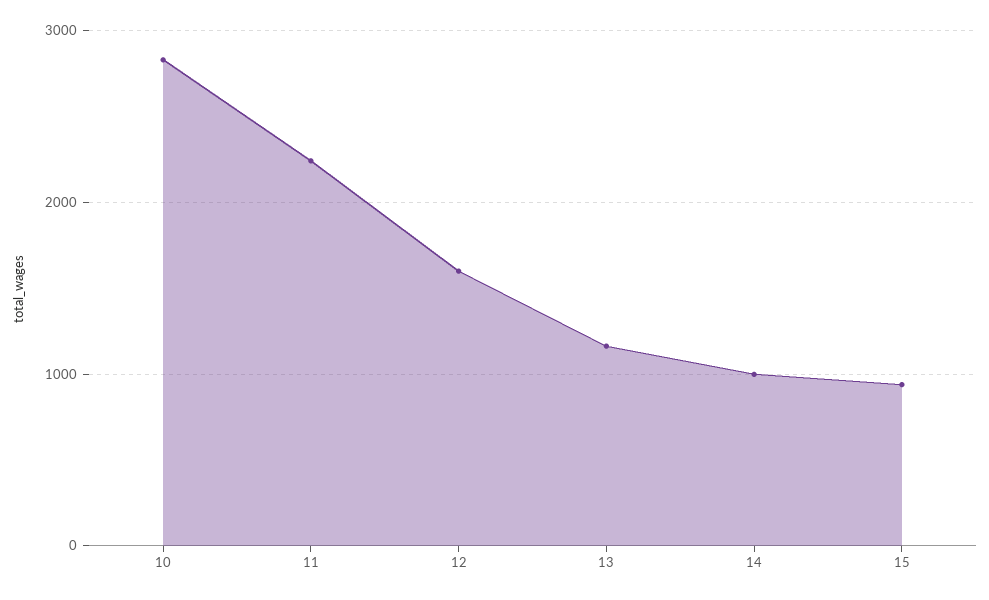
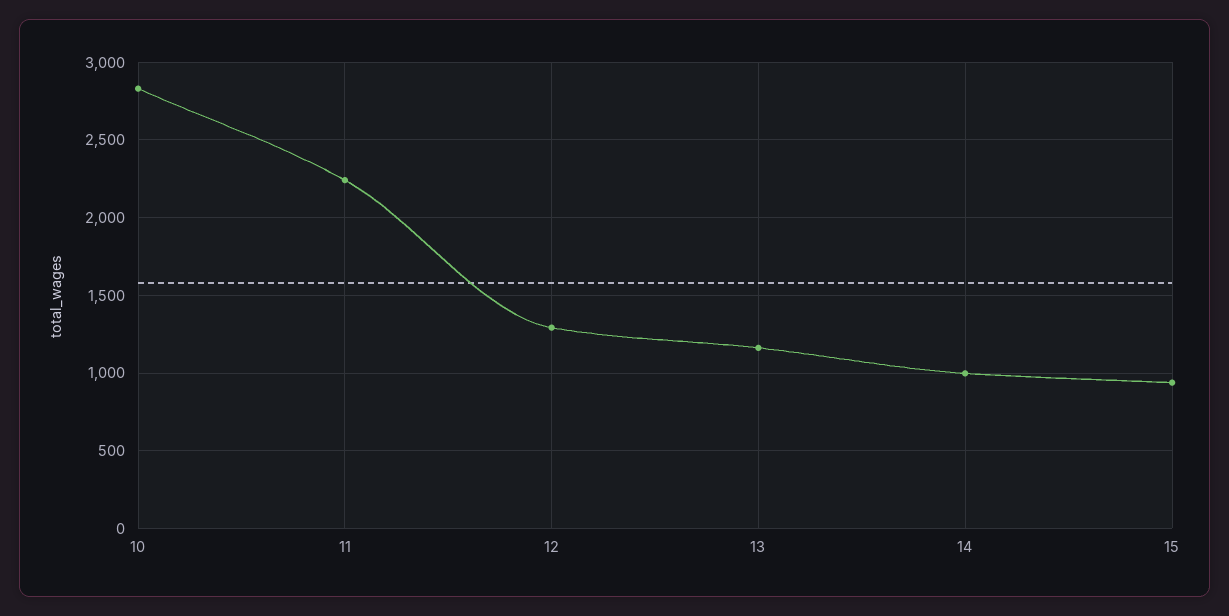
12: 1600 -> 1300

